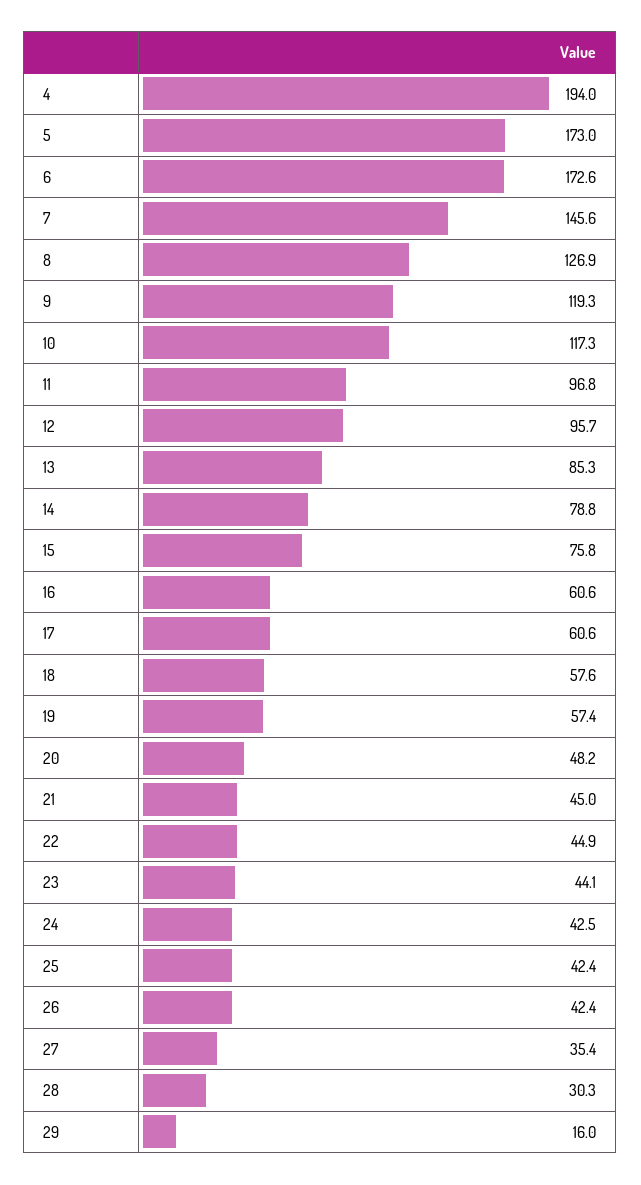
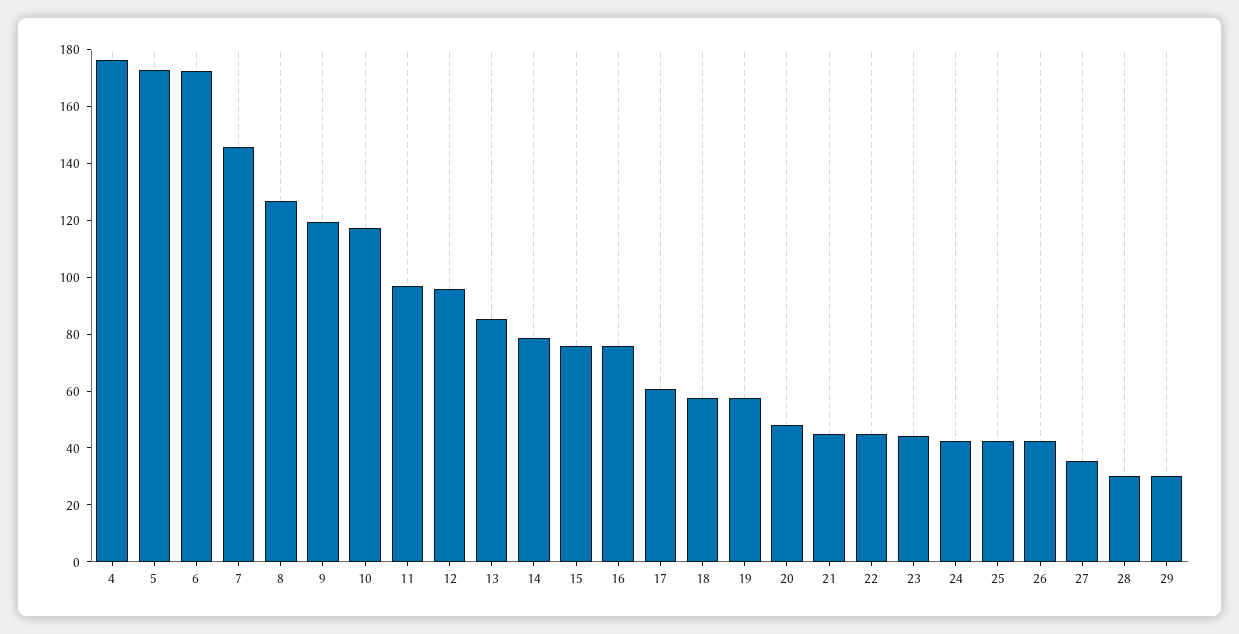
4: 194 -> 175
16: 60.6 -> 75
29: 16 -> 30

